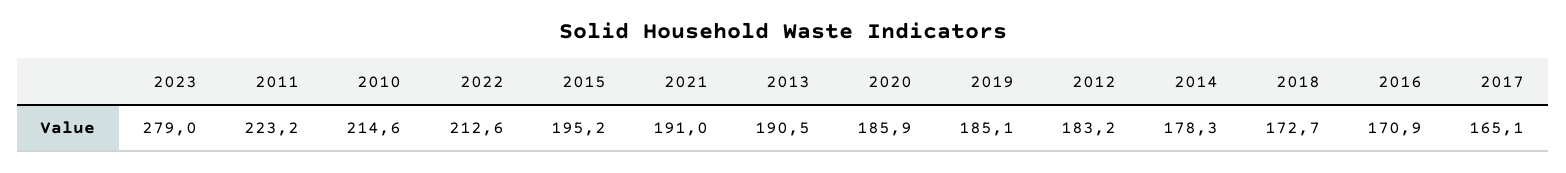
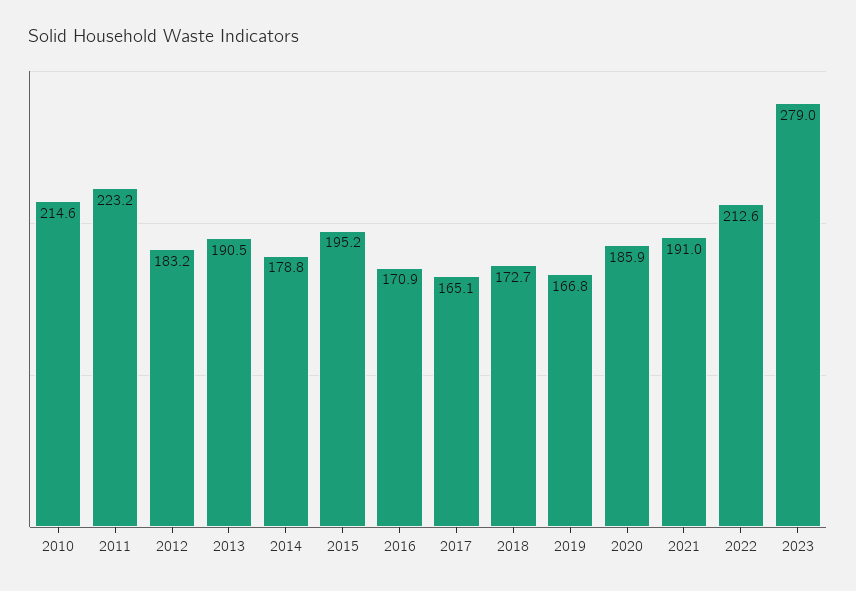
2019: 185.1 -> 166.8
2014: 178.3 -> 178.8

